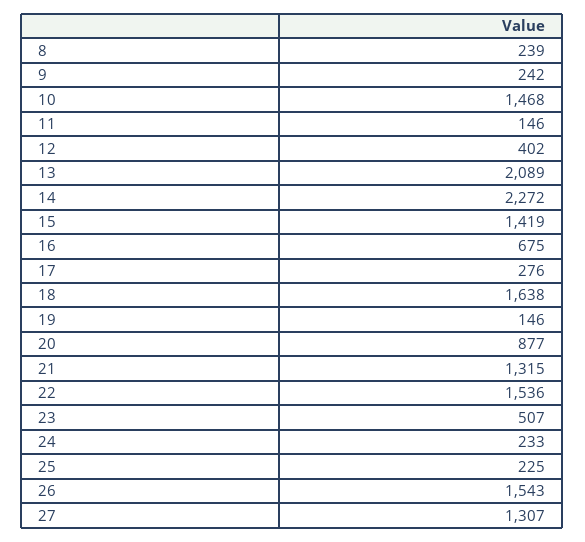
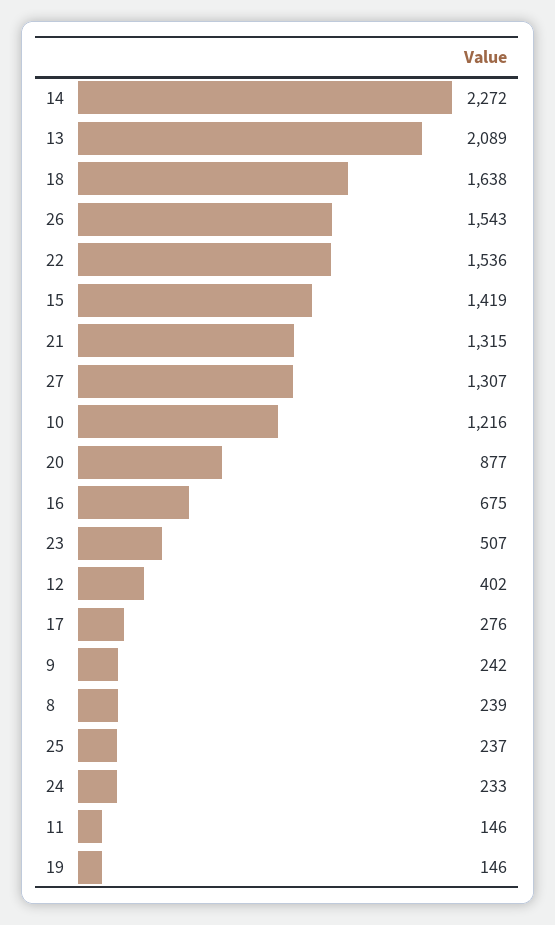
10: 1468 -> 1216
25: 225 -> 237

